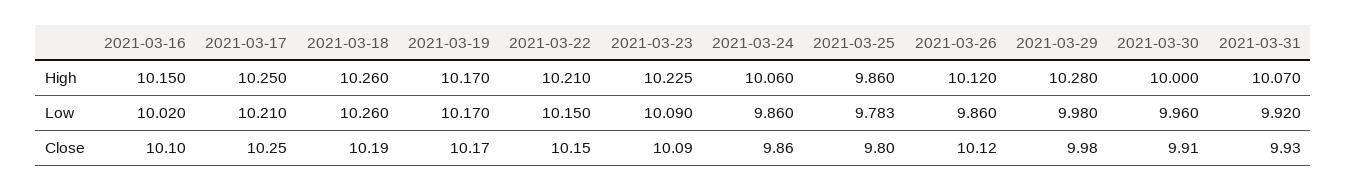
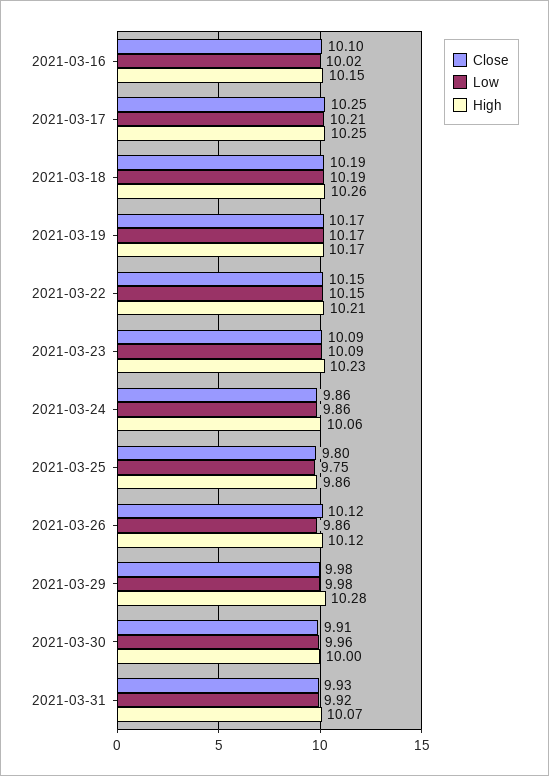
Low, 2021-03-18: 10.26 -> 10.19
Low, 2021-03-25: 9.783 -> 9.75

